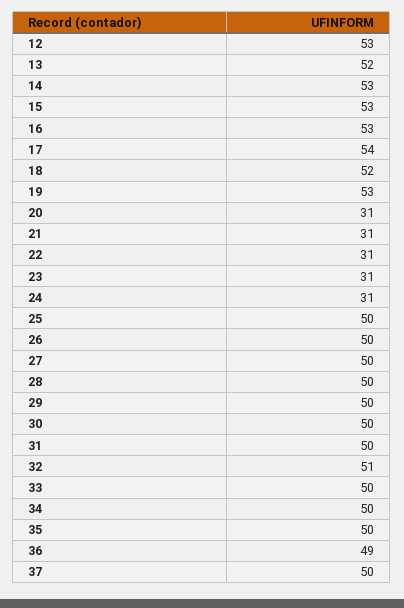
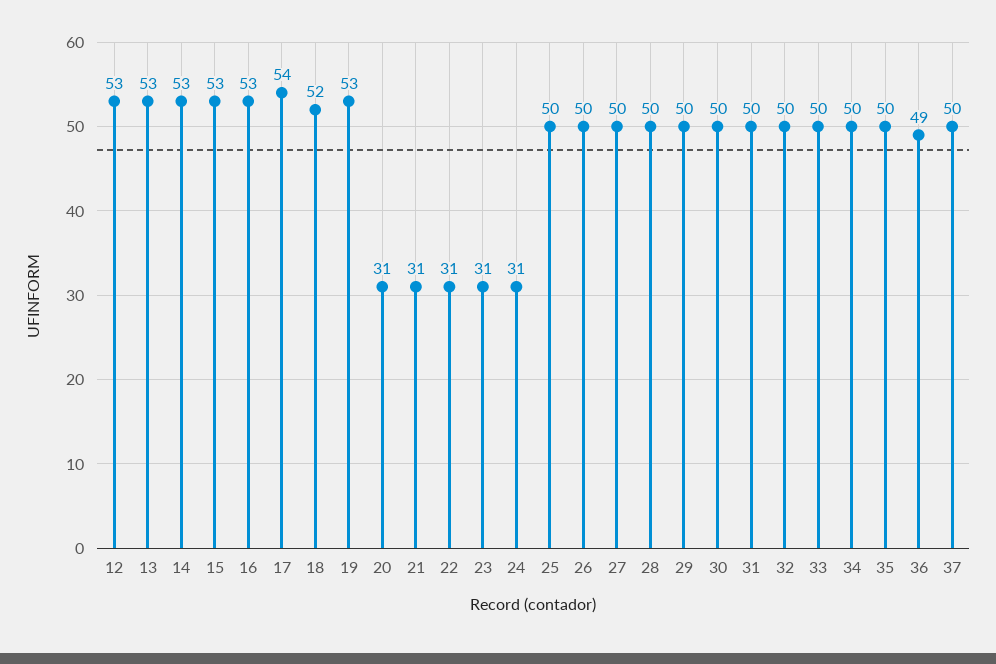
13: 52 -> 53
32: 51 -> 50

